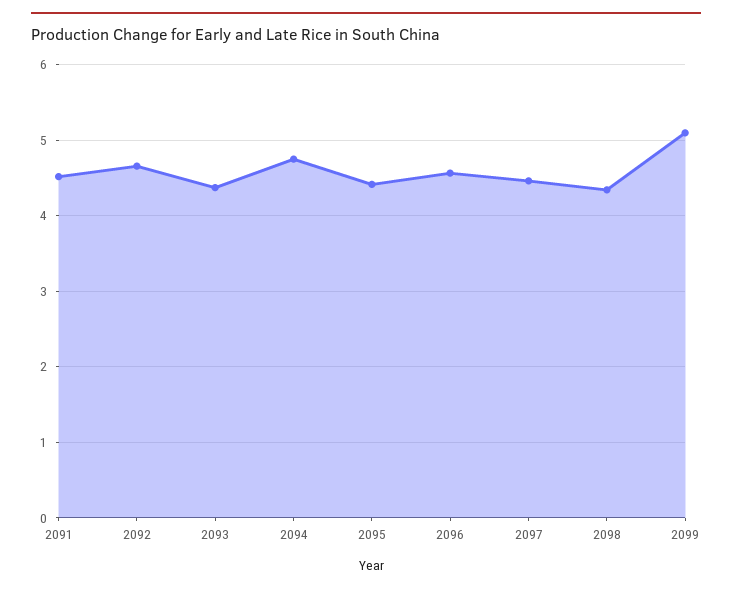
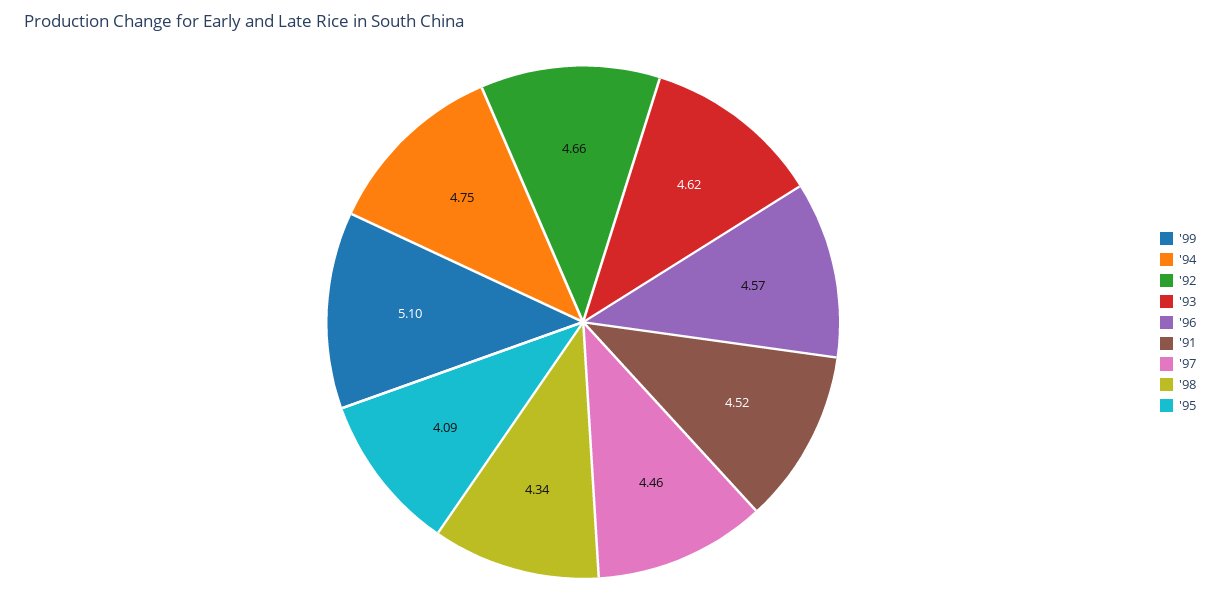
2093: 4.4 -> 4.62
2095: 4.4 -> 4.09

